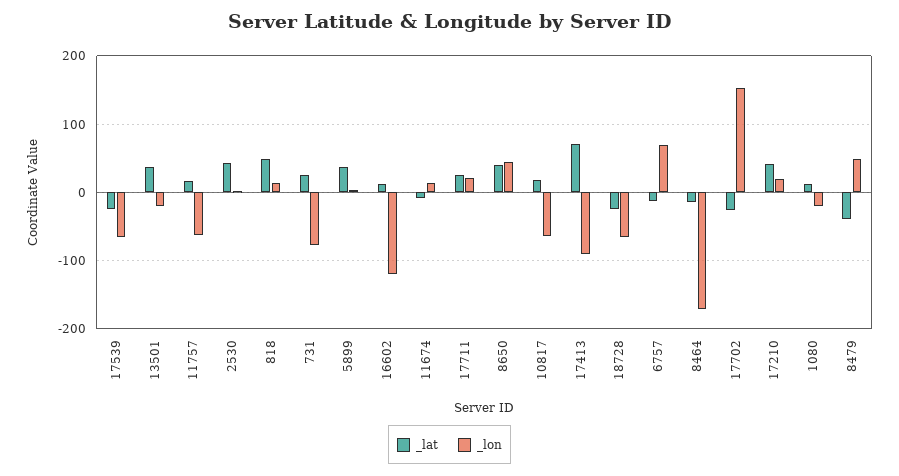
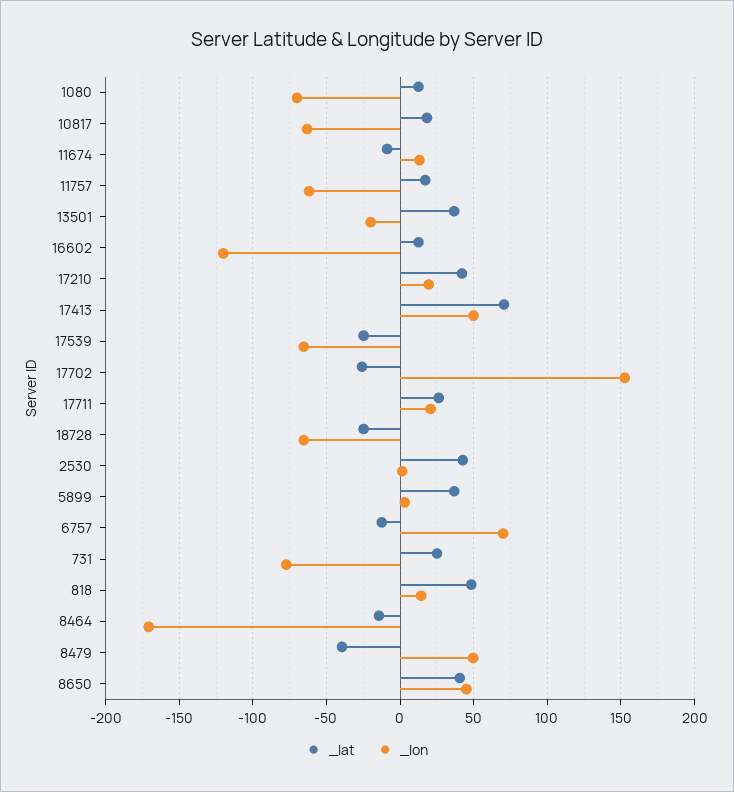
_lon, 17413: -90 -> 50
_lon, 1080: -20 -> -70

